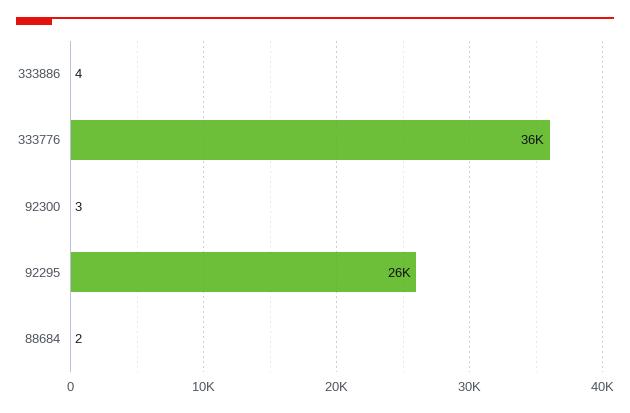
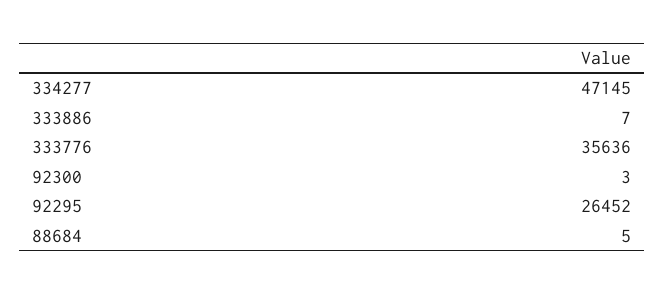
333886: 4 -> 7
88684: 2 -> 5
334277: none -> 47145

